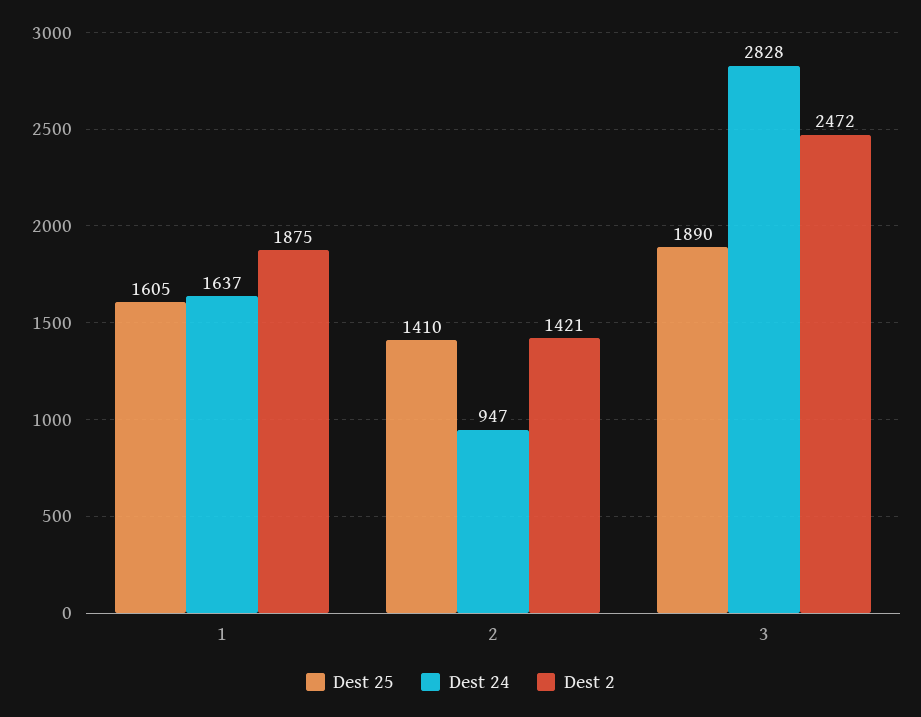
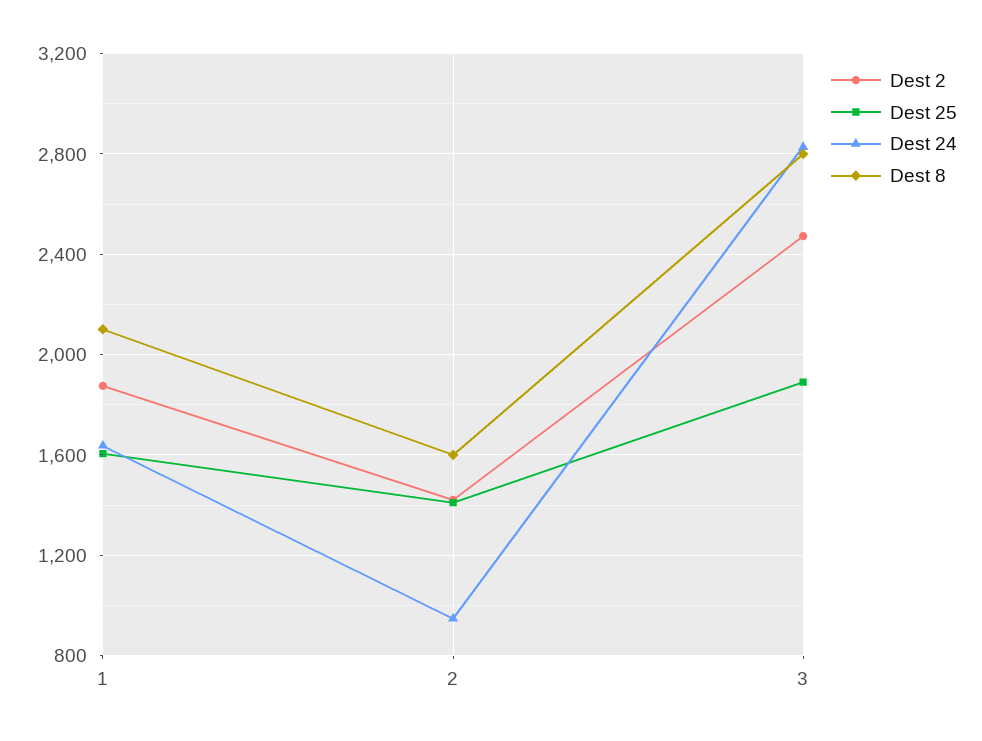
Dest 8, 1: none -> 2100
Dest 8, 2: none -> 1600
Dest 8, 3: none -> 2800

